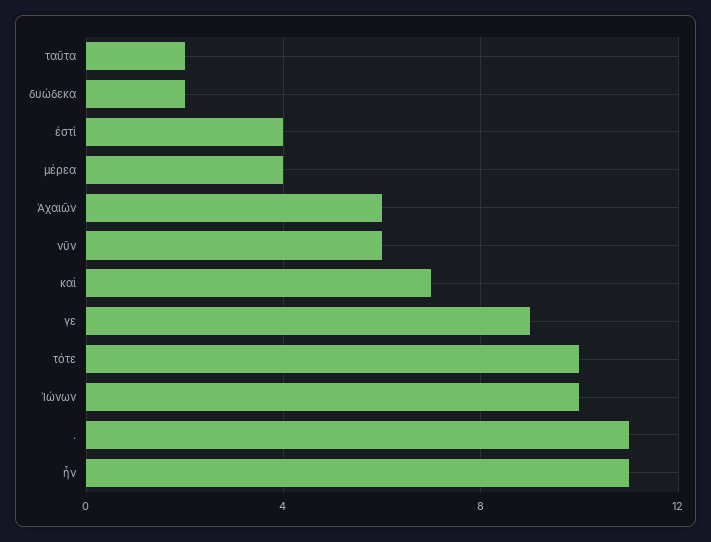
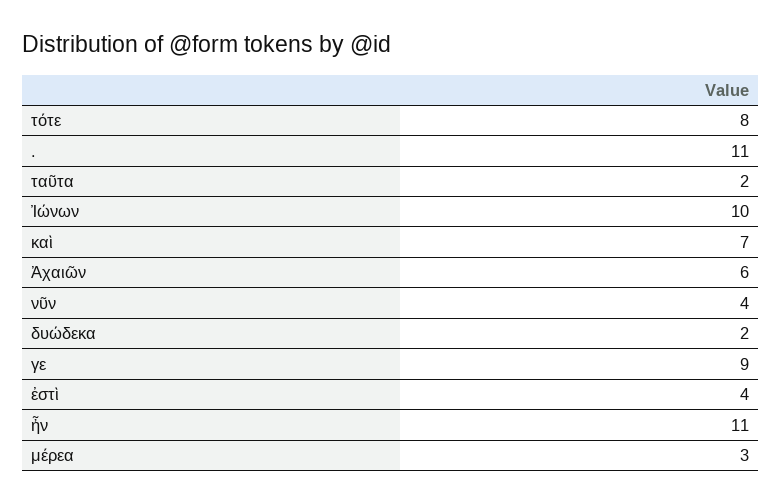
μέρεα: 4 -> 3
νῦν: 6 -> 4
τότε: 10 -> 8

